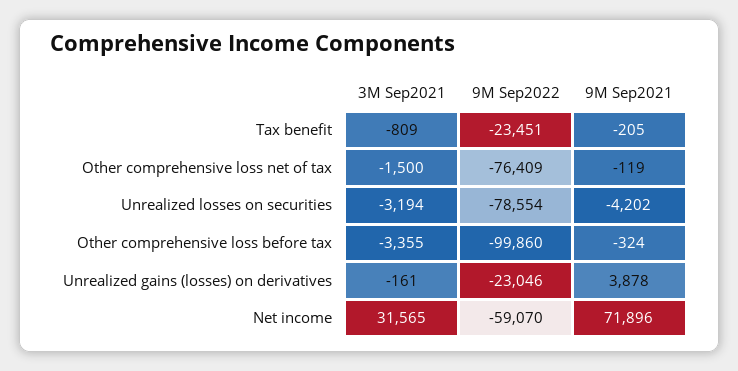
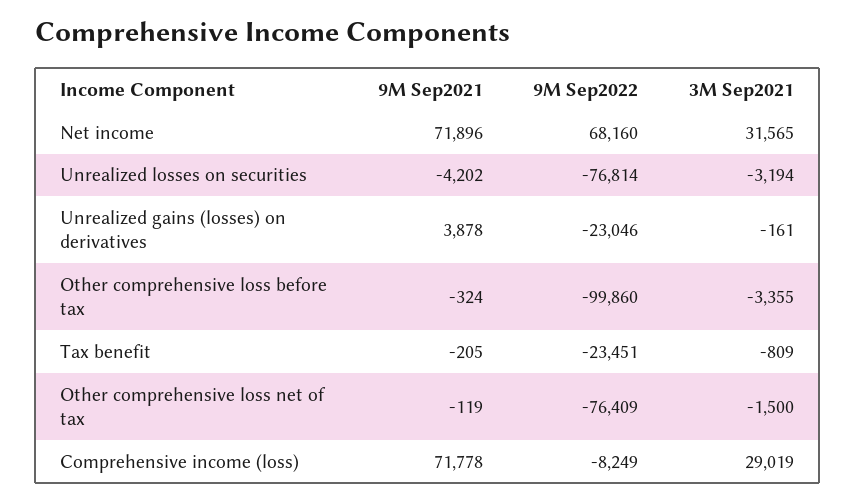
9M Sep2022, Unrealized losses on securities: -78554 -> -76814
9M Sep2022, Net income: -59070 -> 68160
9M Sep2021, Comprehensive income (loss): none -> 71778
9M Sep2022, Comprehensive income (loss): none -> -8249
3M Sep2021, Comprehensive income (loss): none -> 29019

